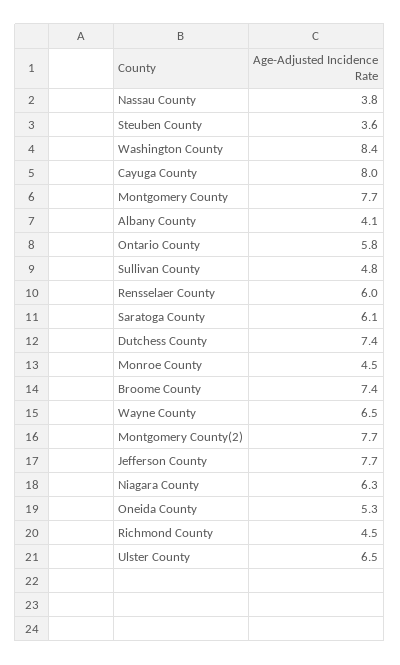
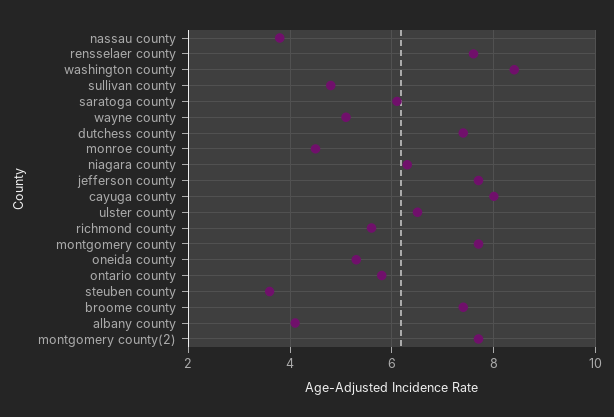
Rensselaer County: 6 -> 7.5
Wayne County: 6.5 -> 5
Richmond County: 4.5 -> 5.5

